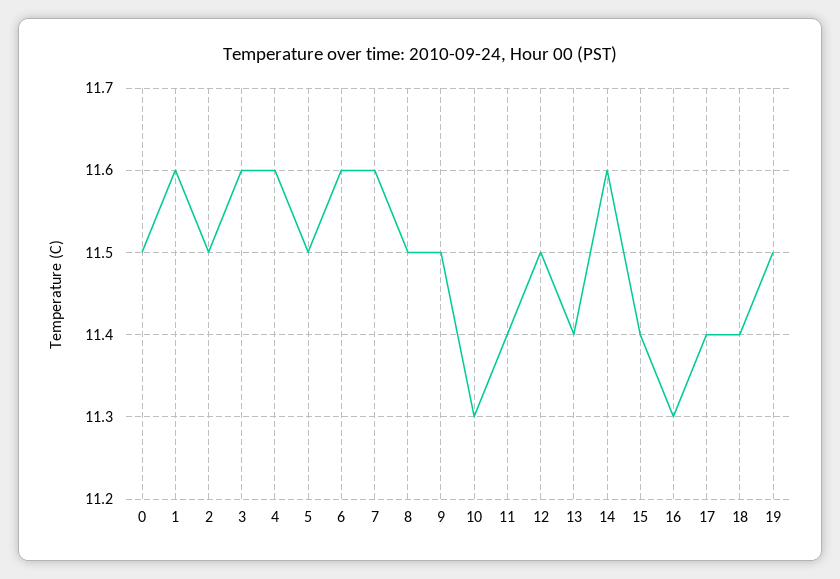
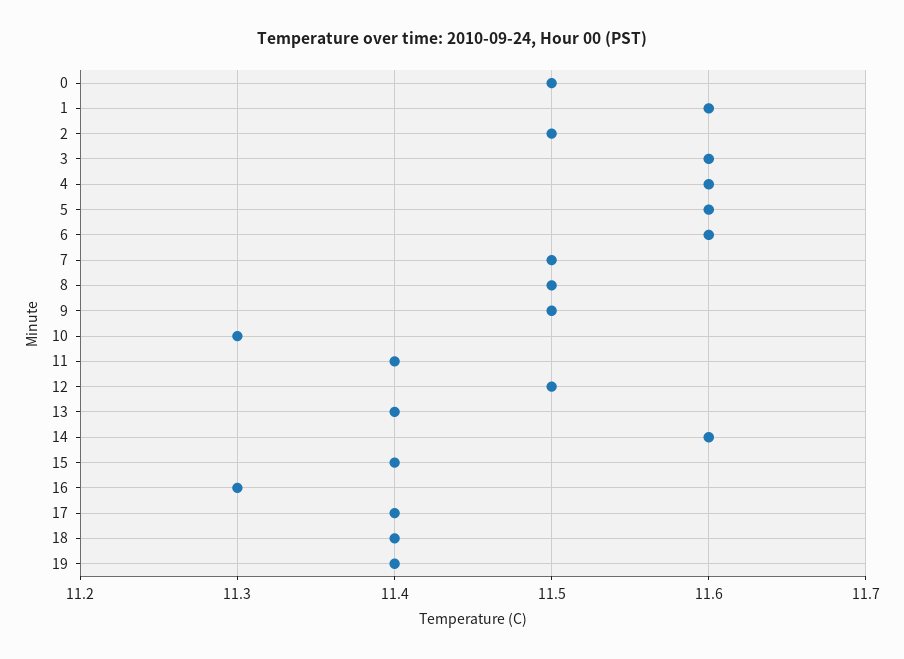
5: 11.5 -> 11.6
7: 11.6 -> 11.5
19: 11.5 -> 11.4

